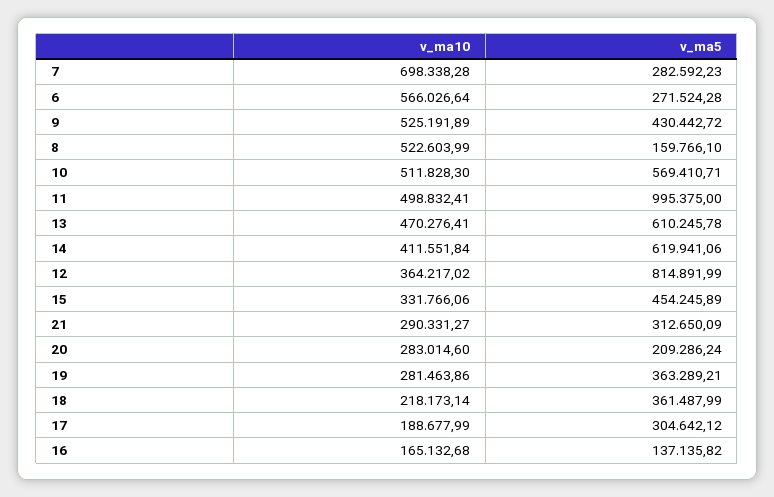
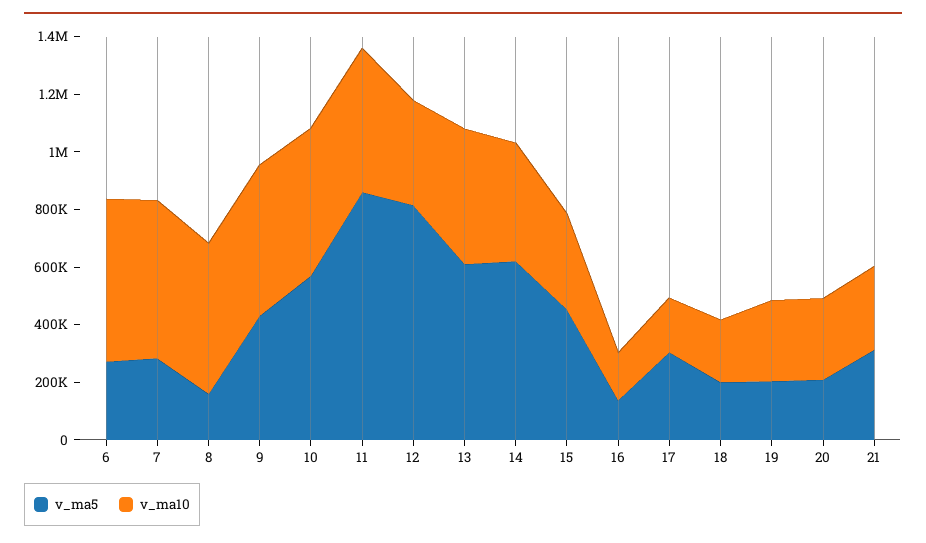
v_ma10, 7: 698338.28 -> 550000
v_ma5, 11: 995375 -> 850000
v_ma5, 19: 363289.21 -> 200000
v_ma5, 18: 361487.99 -> 200000

